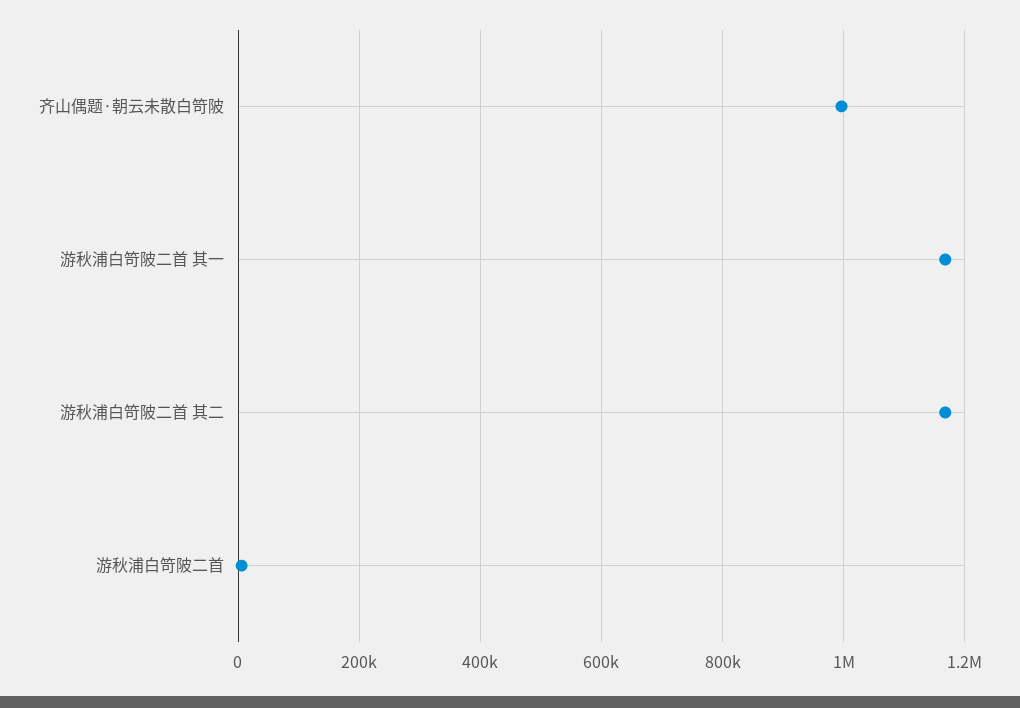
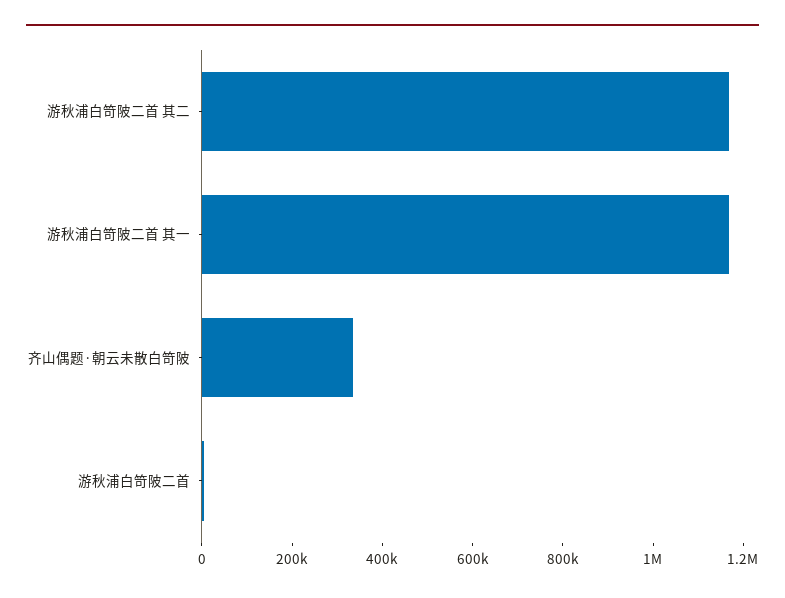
齐山偶题·朝云未散白笴陂: 1000000 -> 350000

